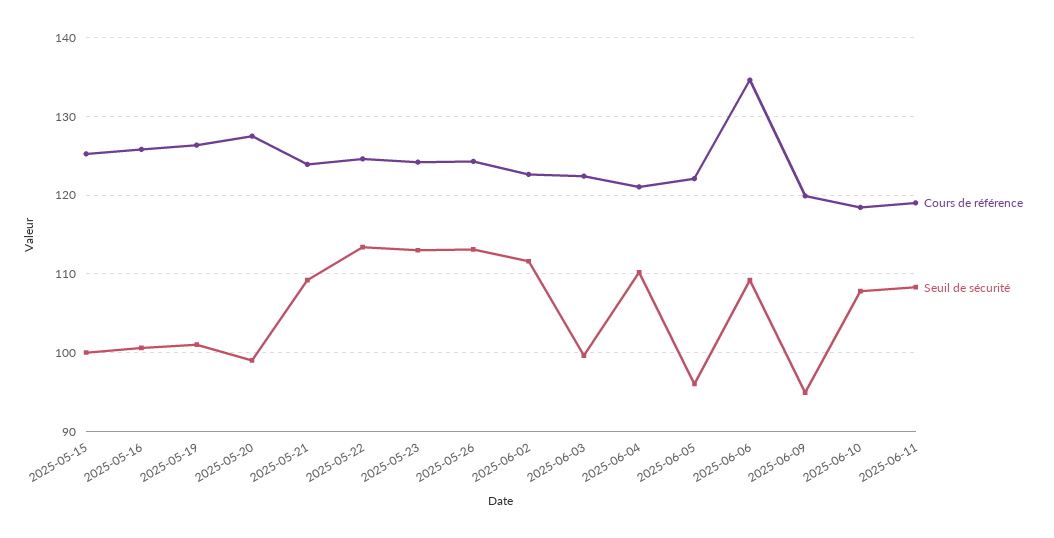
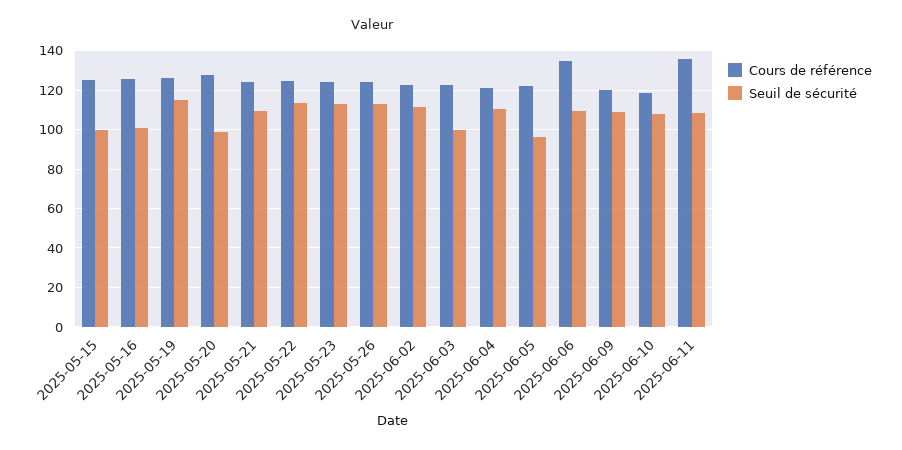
Seuil de sécurité, 2025-05-19: 101 -> 115
Seuil de sécurité, 2025-06-09: 95 -> 110
Cours de référence, 2025-06-11: 119 -> 135

